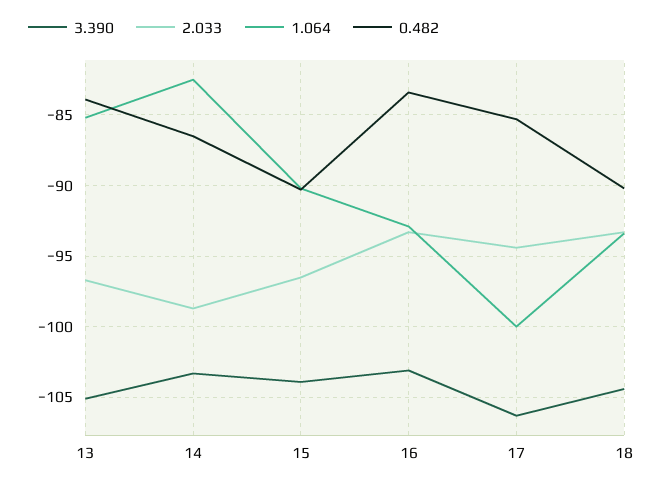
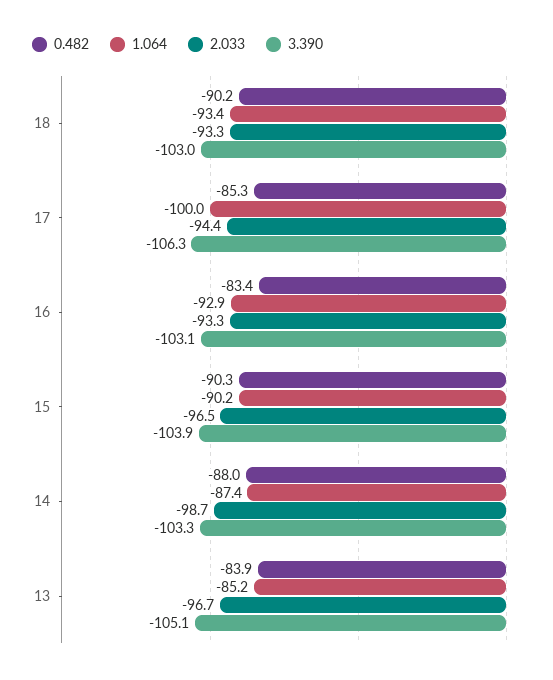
1.064, 14: -82.5 -> -87.4
0.482, 14: -86.5 -> -88
3.390, 18: -104.5 -> -103

